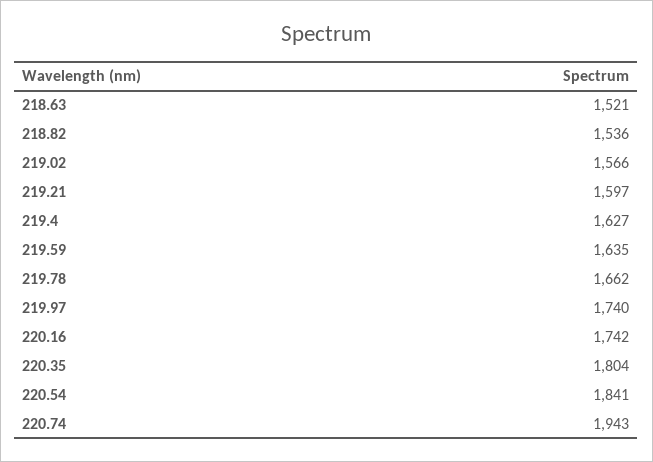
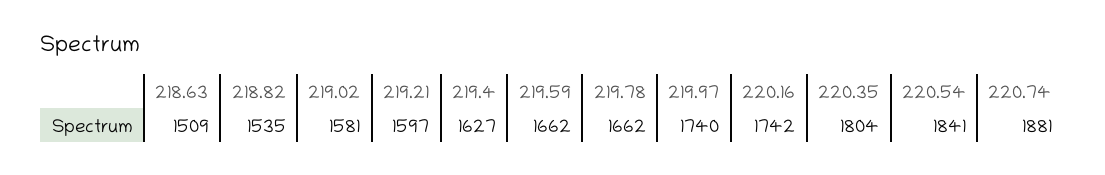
218.63: 1521 -> 1509
218.82: 1536 -> 1535
219.02: 1566 -> 1581
219.59: 1635 -> 1662
220.74: 1943 -> 1881

